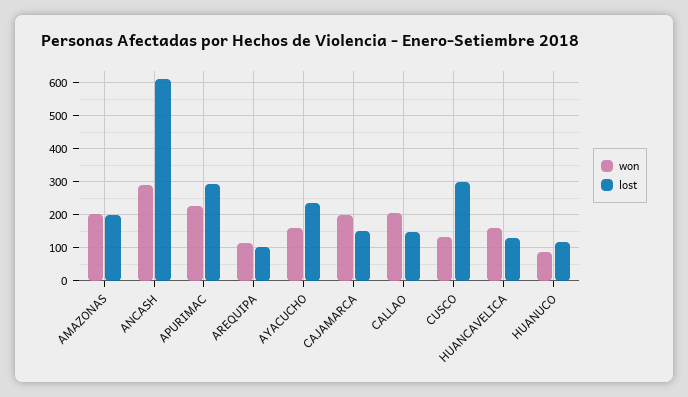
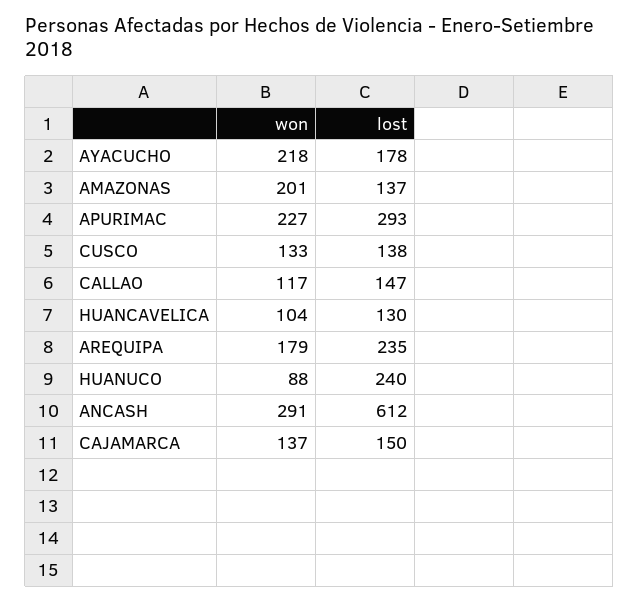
lost, AMAZONAS: 200 -> 137
won, AREQUIPA: 120 -> 179
lost, AREQUIPA: 100 -> 235
won, AYACUCHO: 160 -> 218
lost, AYACUCHO: 240 -> 178
won, CAJAMARCA: 200 -> 137
won, CALLAO: 200 -> 117
lost, CUSCO: 300 -> 138
won, HUANCAVELICA: 160 -> 104
lost, HUANUCO: 120 -> 240

